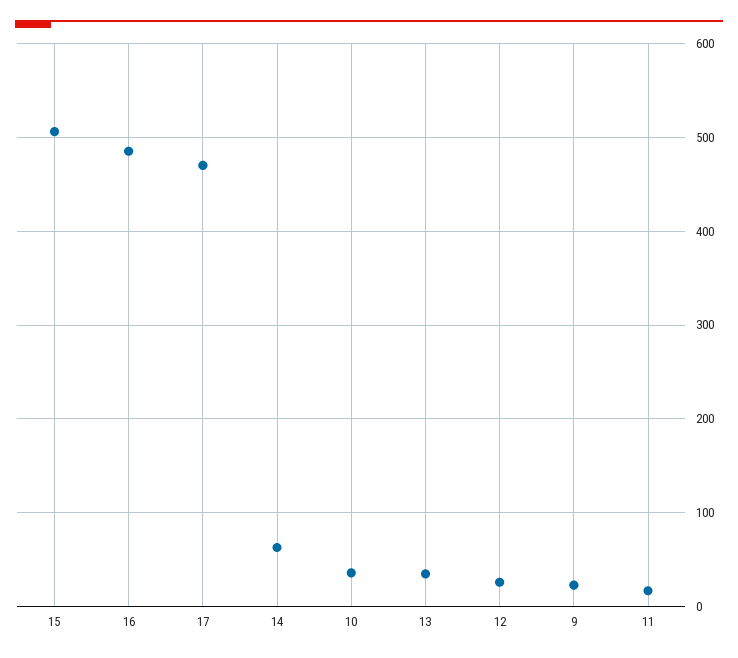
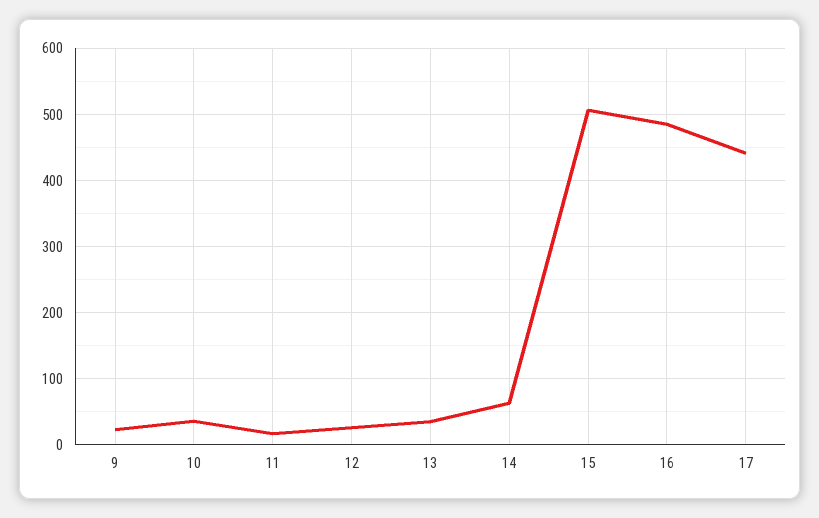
17: 470 -> 440

